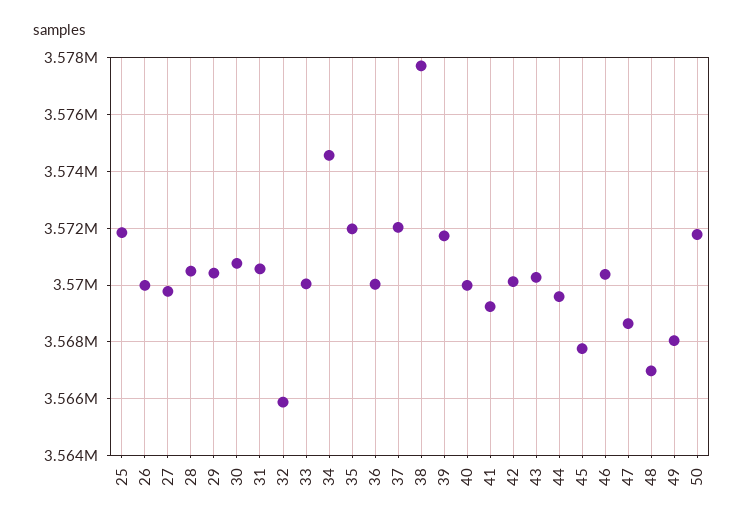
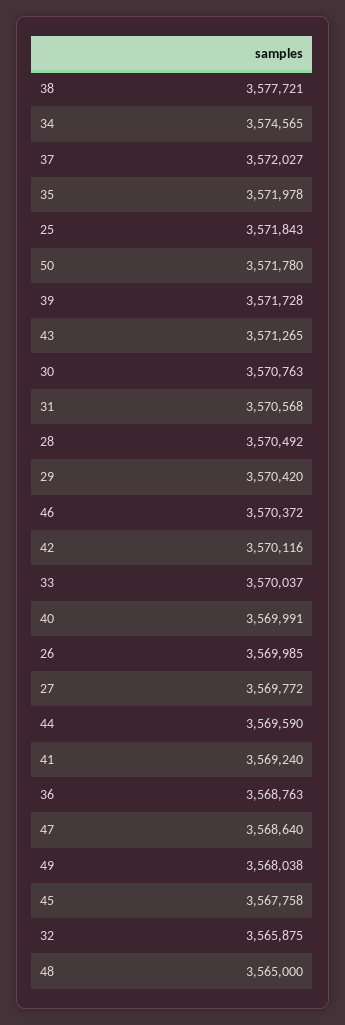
36: 3570000 -> 3568763
43: 3570250 -> 3571265
48: 3567000 -> 3565000

